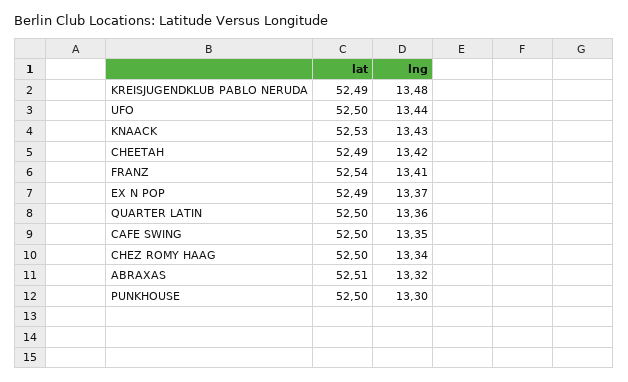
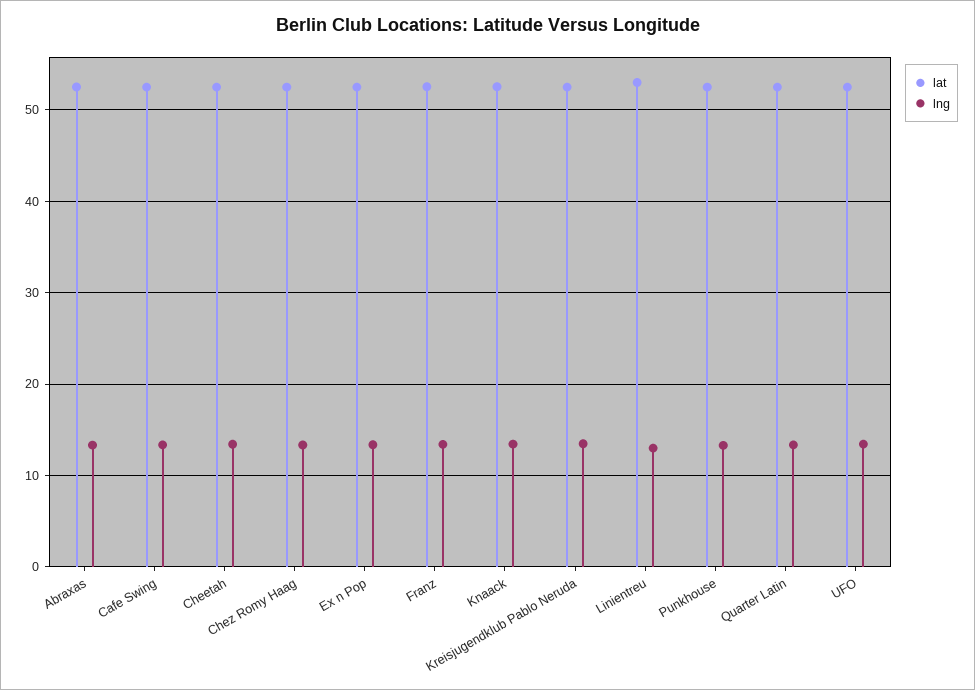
lat, Linientreu: none -> 53
lng, Linientreu: none -> 13

